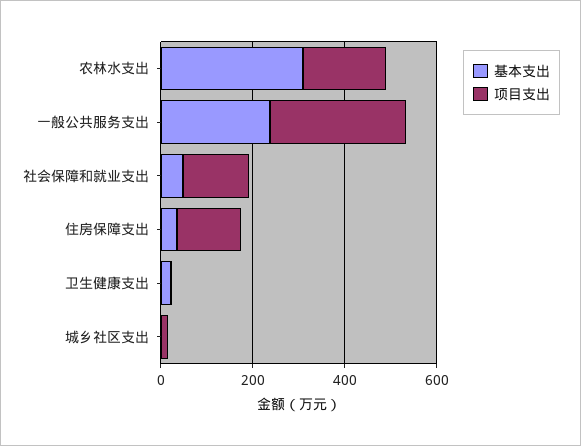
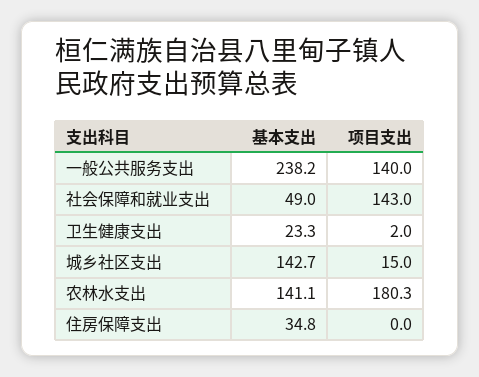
基本支出, 农林水支出: 300 -> 141.1
项目支出, 一般公共服务支出: 300 -> 140
项目支出, 住房保障支出: 150 -> 0
基本支出, 城乡社区支出: 0 -> 142.7

